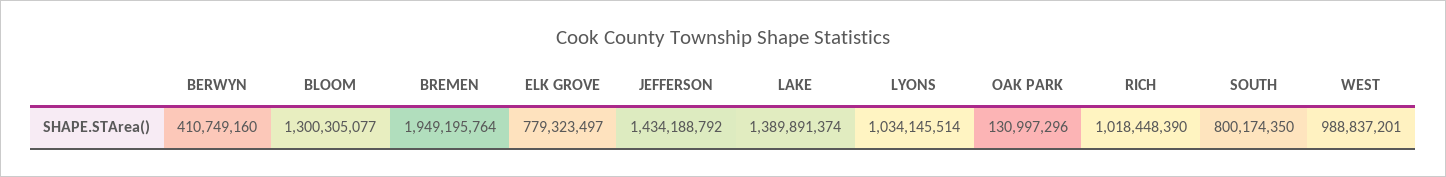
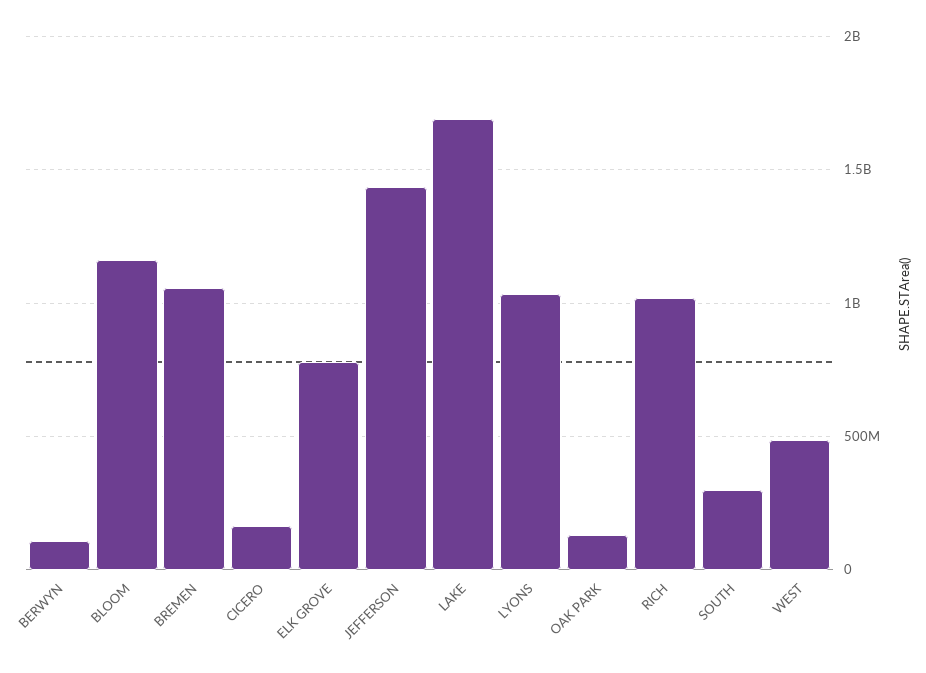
BERWYN: 410749160 -> 100000000
BLOOM: 1300305077 -> 1150000000
BREMEN: 1949195764 -> 1050000000
LAKE: 1389891374 -> 1700000000
SOUTH: 800174350 -> 300000000
WEST: 988837201 -> 500000000
CICERO: none -> 150000000

